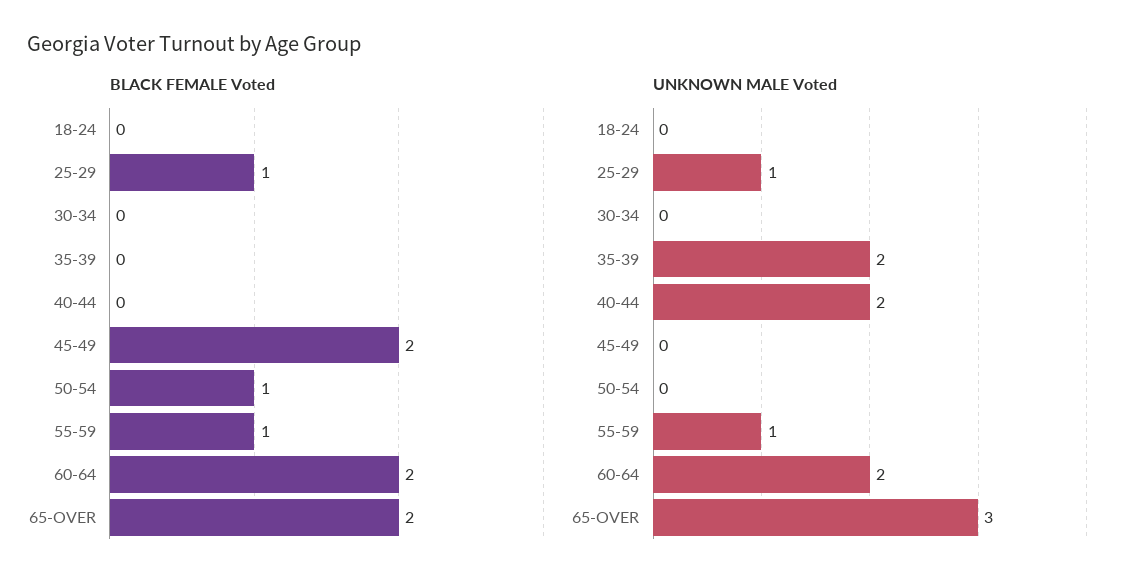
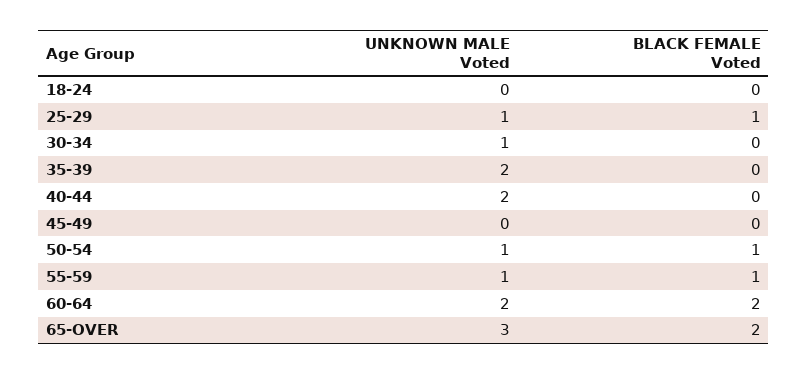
BLACK FEMALE Voted, 45-49: 2 -> 0
UNKNOWN MALE Voted, 30-34: 0 -> 1
UNKNOWN MALE Voted, 50-54: 0 -> 1

